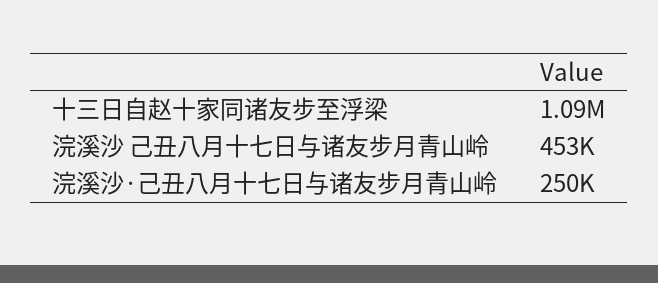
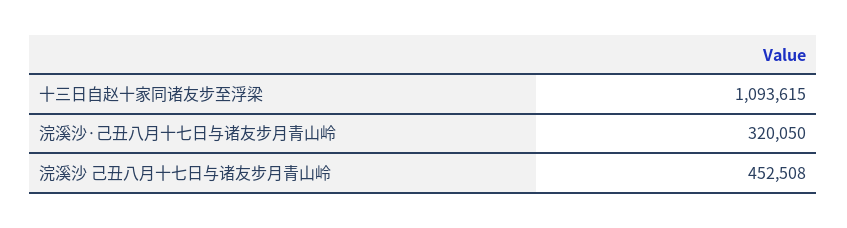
浣溪沙·己丑八月十七日与诸友步月青山岭: 250000 -> 320050

